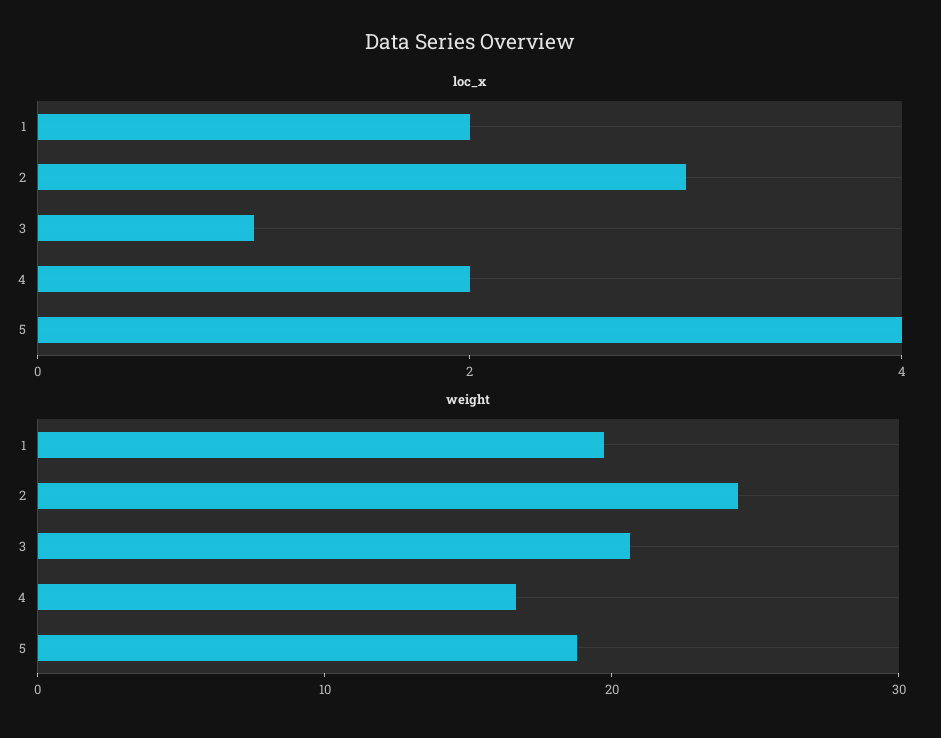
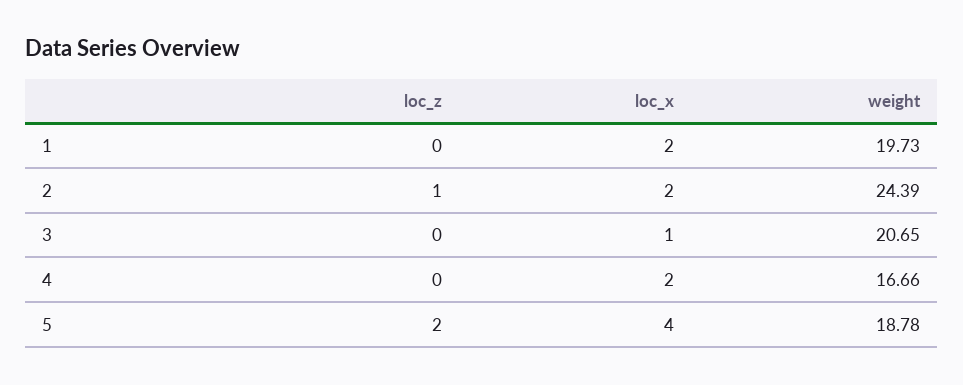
loc_x, 2: 3 -> 2
loc_z, 1: none -> 0
loc_z, 2: none -> 1
loc_z, 3: none -> 0
loc_z, 4: none -> 0
loc_z, 5: none -> 2

